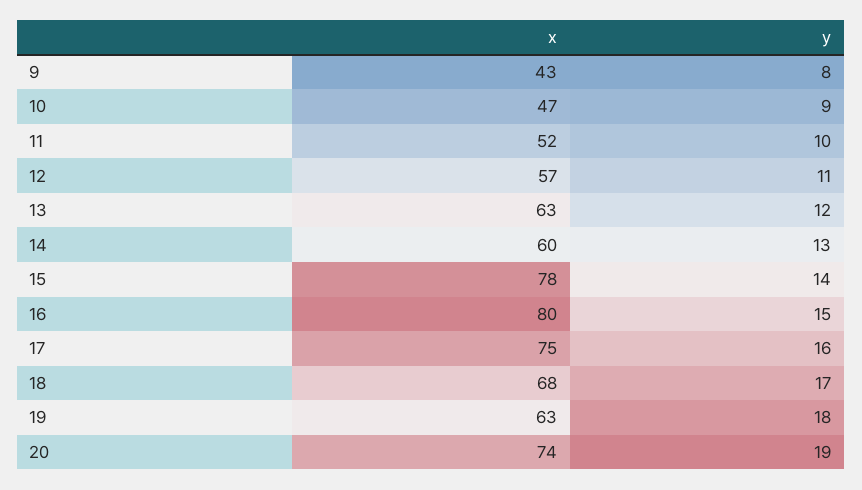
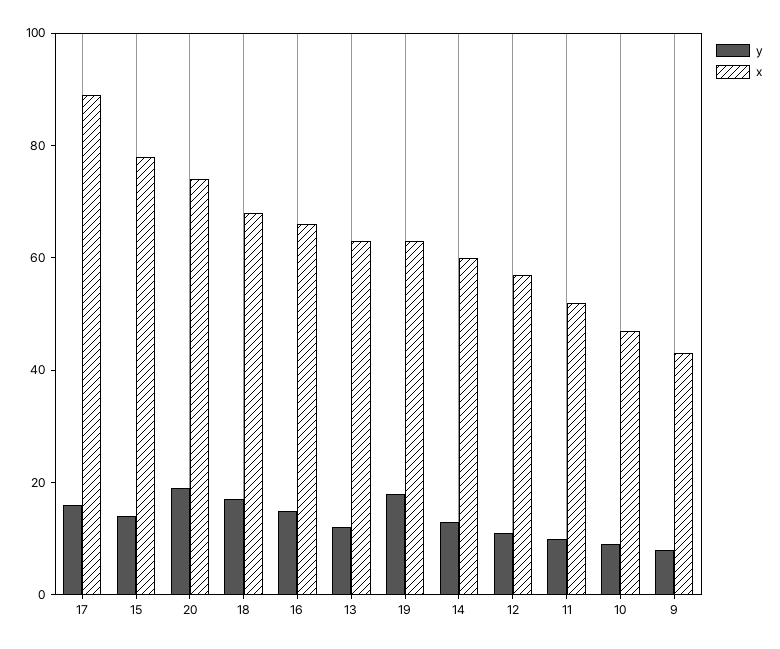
x, 16: 80 -> 65
x, 17: 75 -> 90

